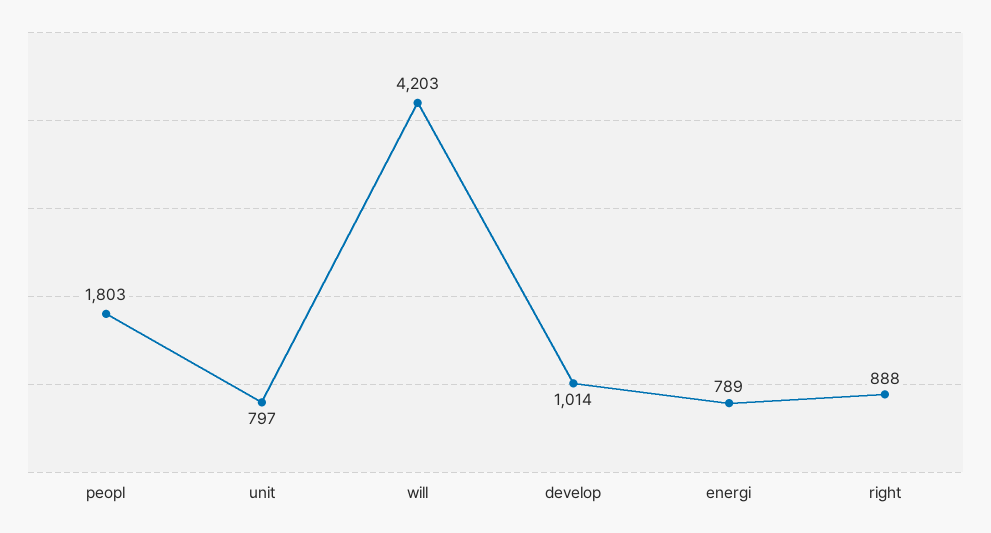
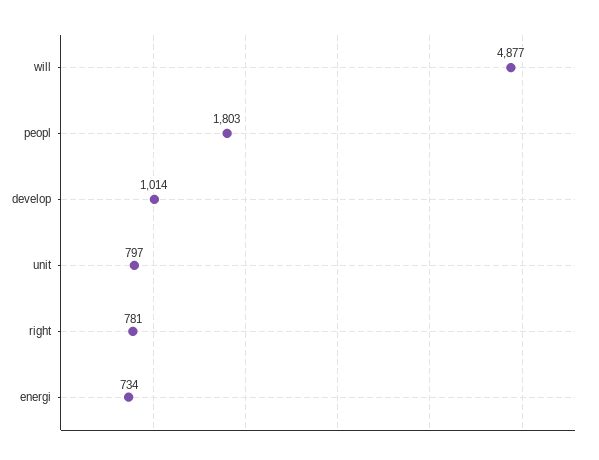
will: 4203 -> 4877
energi: 789 -> 734
right: 888 -> 781

